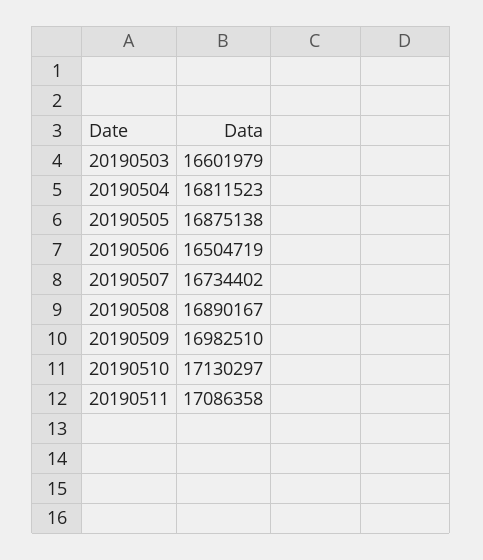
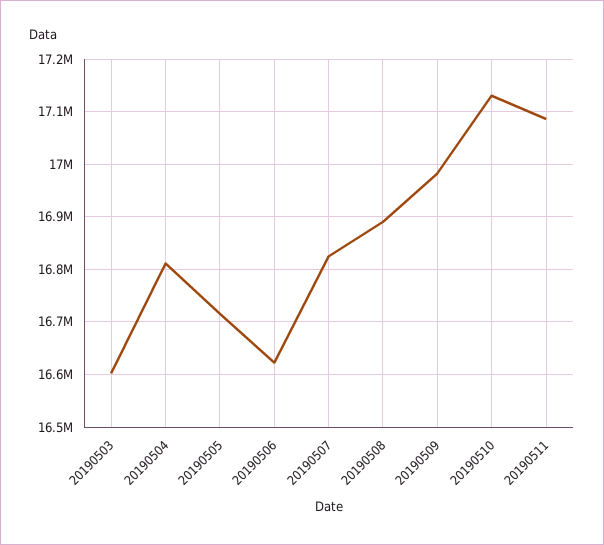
20190505: 16875138 -> 16720000
20190506: 16504719 -> 16620000
20190507: 16734402 -> 16820000

